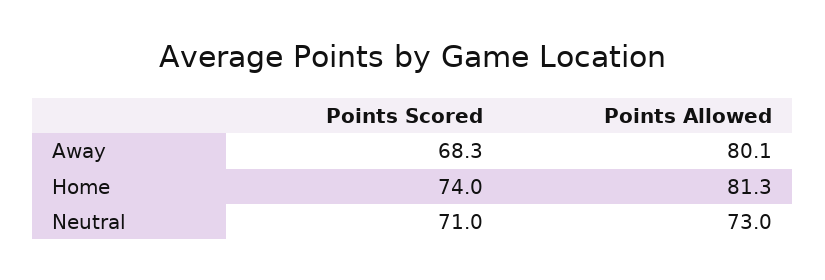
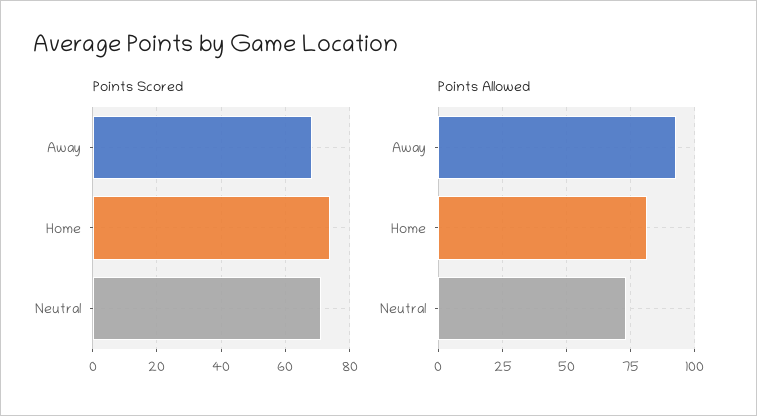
Points Allowed, Away: 80.1 -> 92.5

